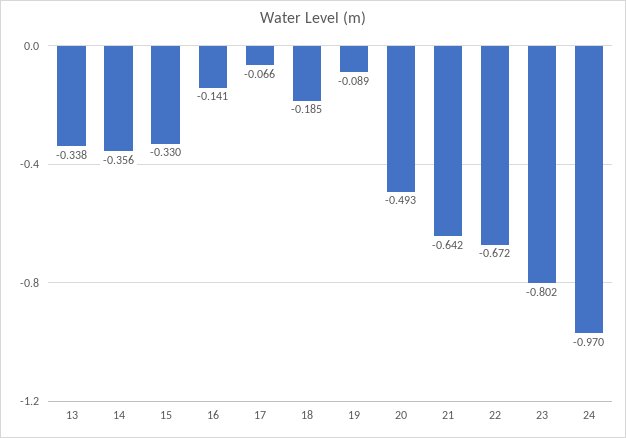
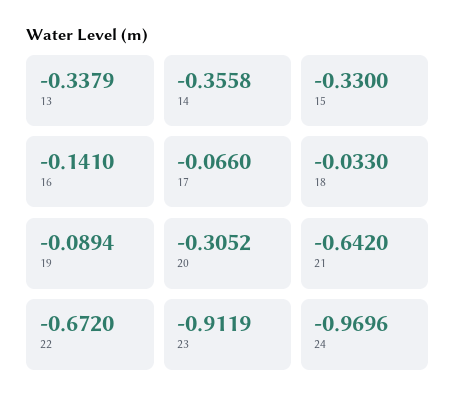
18: -0.185 -> -0.033
20: -0.493 -> -0.3052
23: -0.802 -> -0.9119

